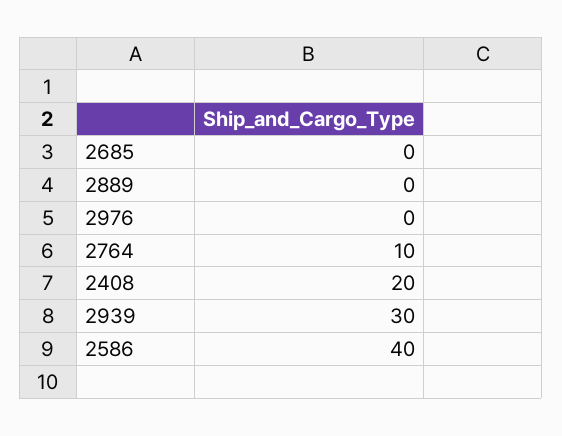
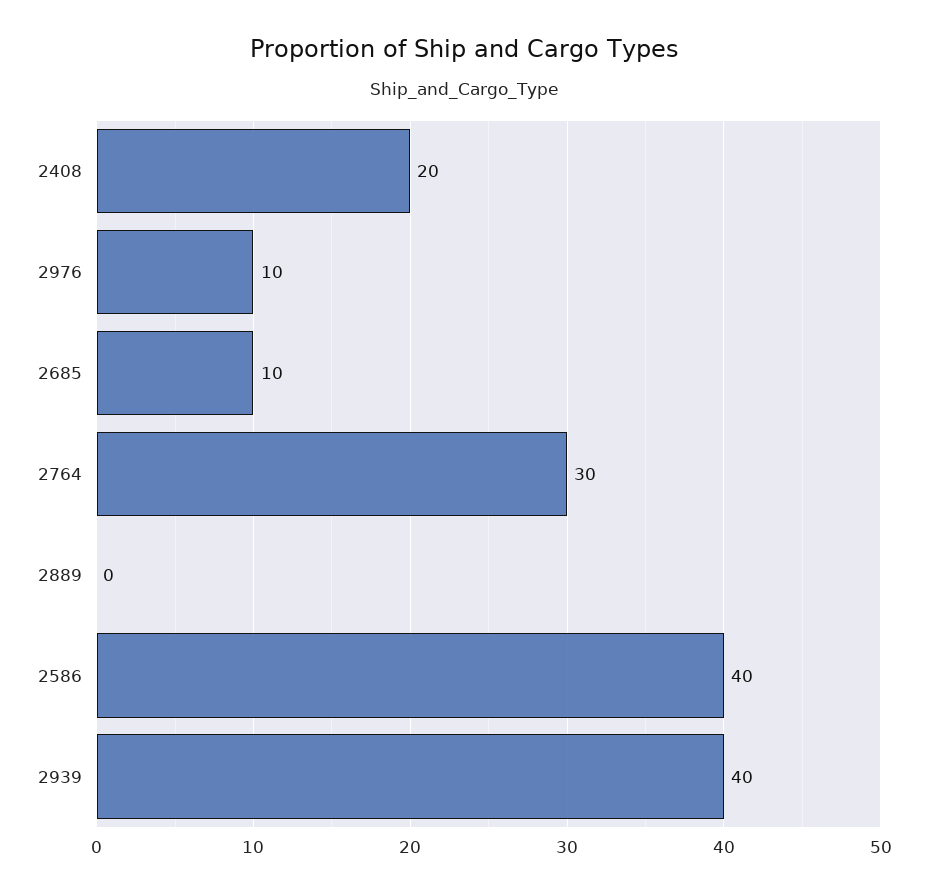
2685: 0 -> 10
2976: 0 -> 10
2764: 10 -> 30
2939: 30 -> 40

